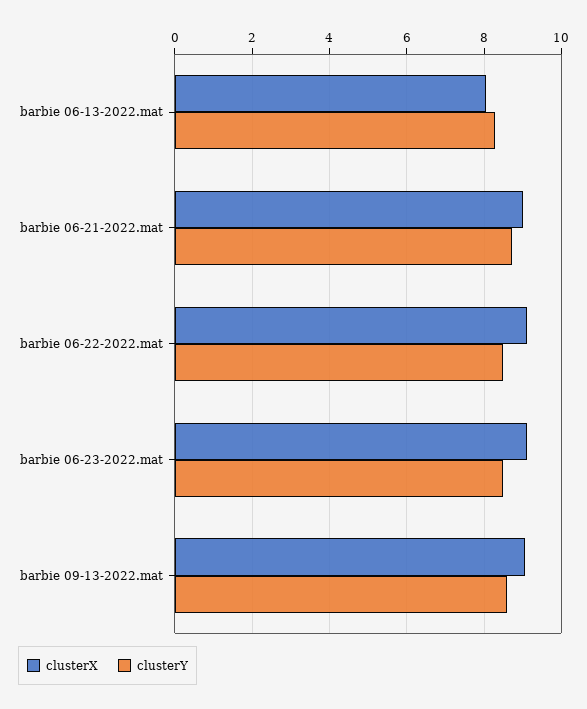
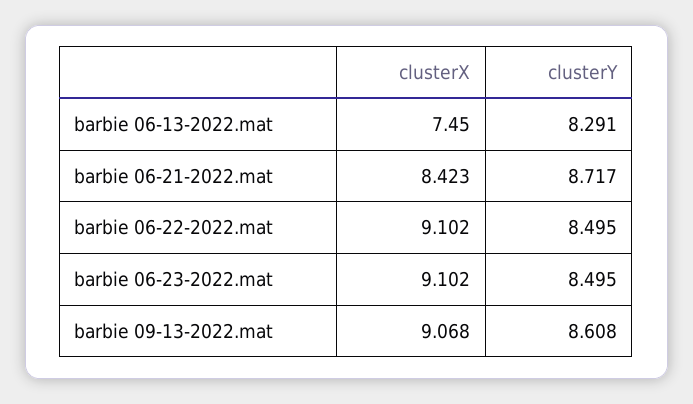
clusterX, barbie 06-13-2022.mat: 8 -> 7.45
clusterX, barbie 06-21-2022.mat: 9 -> 8.423

